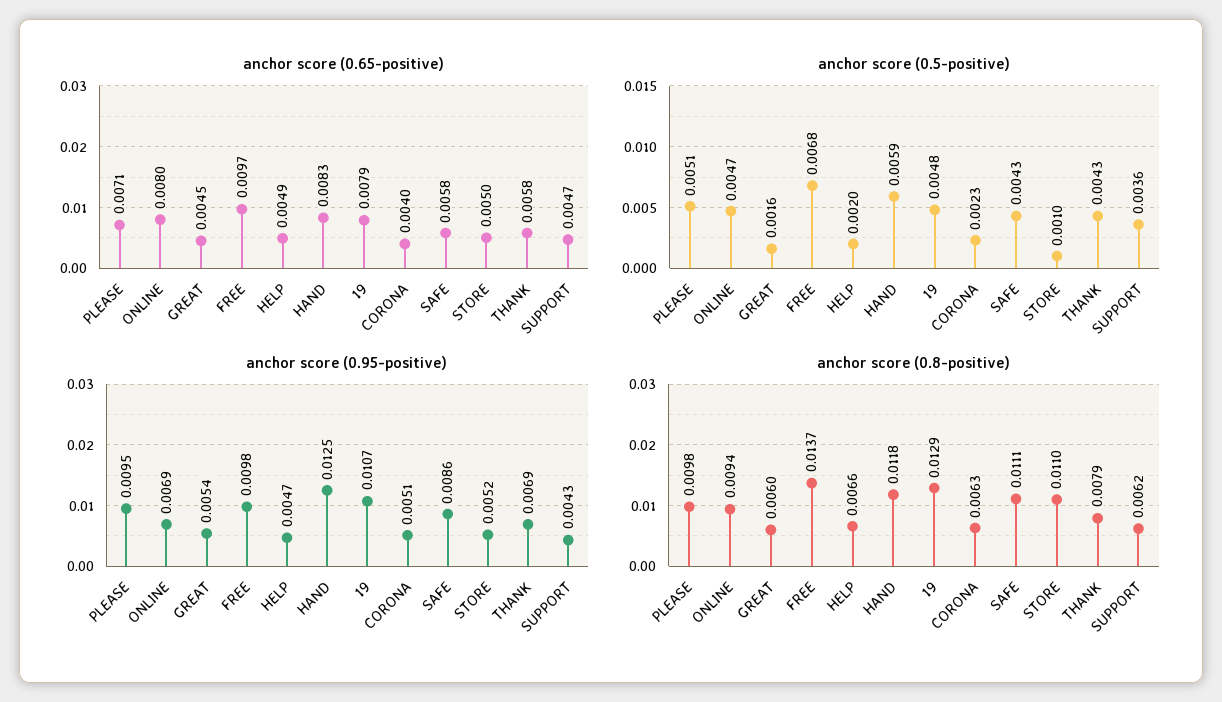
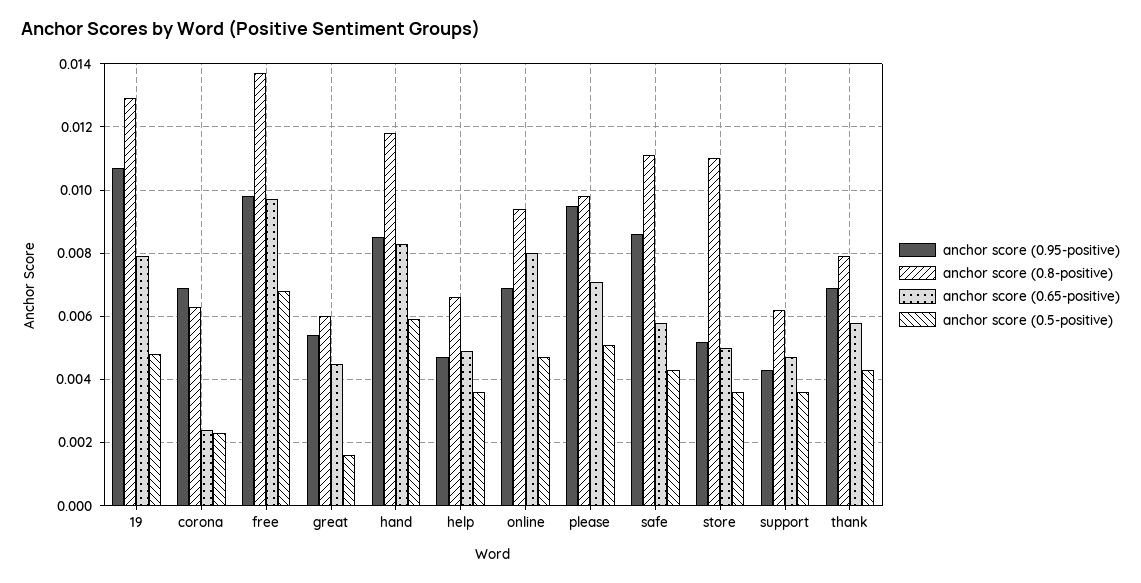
anchor score (0.65-positive), CORONA: 0.004 -> 0.0025
anchor score (0.5-positive), HELP: 0.002 -> 0.0035
anchor score (0.5-positive), STORE: 0.001 -> 0.0035
anchor score (0.95-positive), HAND: 0.0125 -> 0.0085
anchor score (0.95-positive), CORONA: 0.0051 -> 0.007

